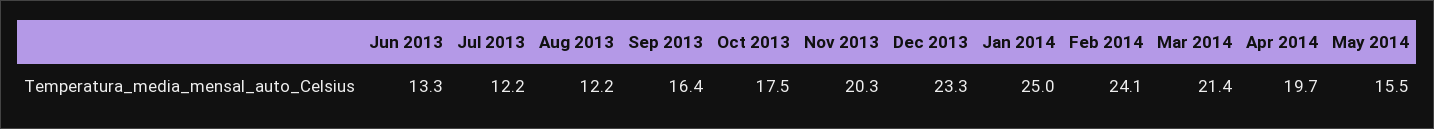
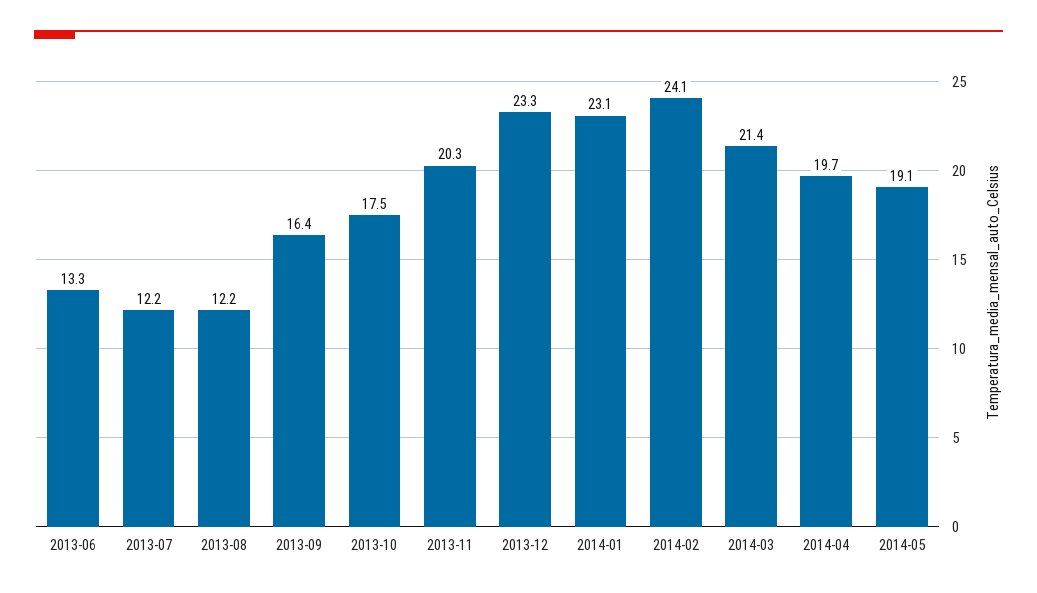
Jan 2014: 25 -> 23.1
May 2014: 15.5 -> 19.1

